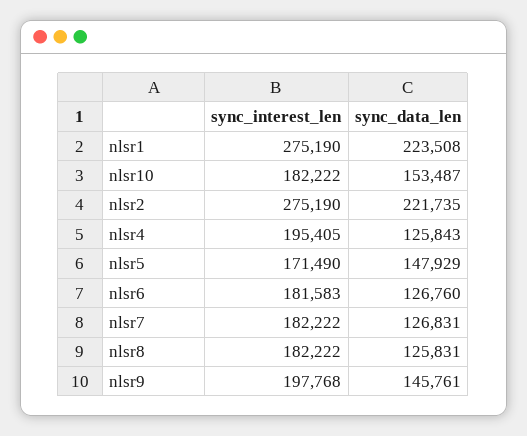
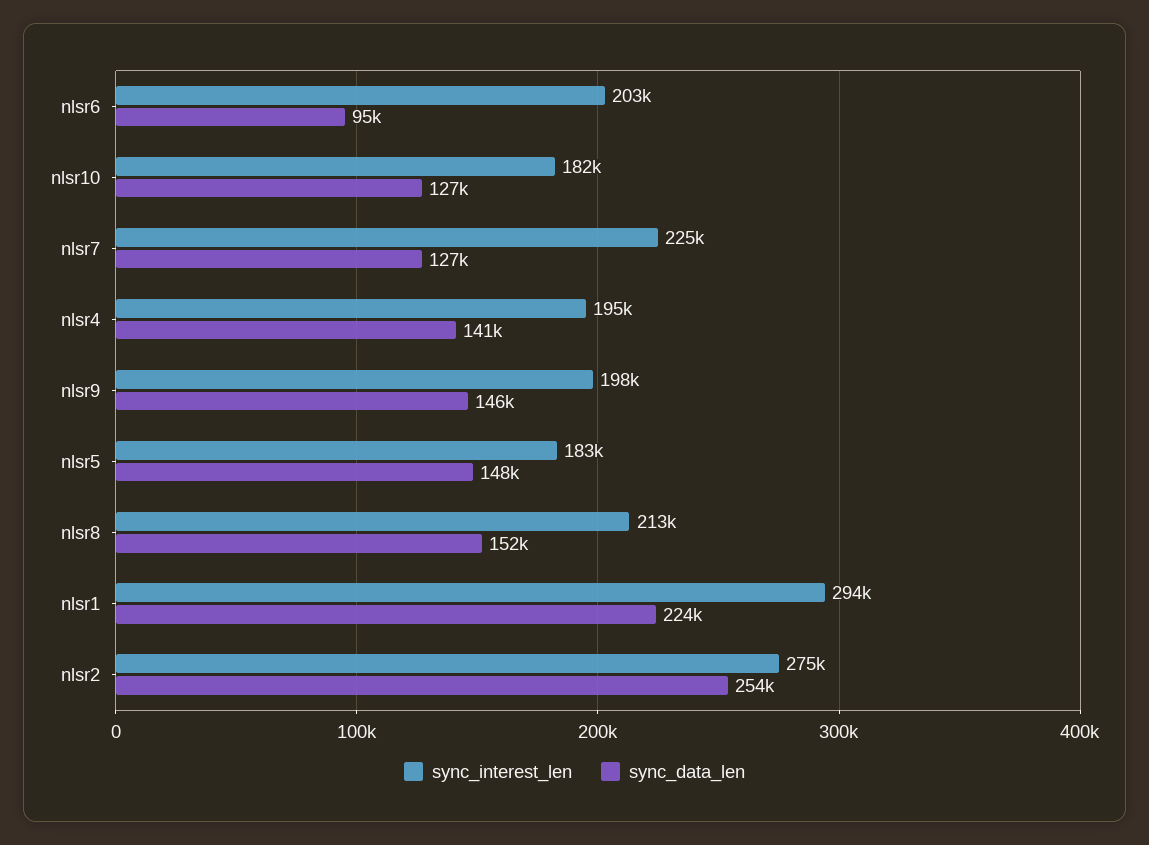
sync_interest_len, nlsr1: 275190 -> 294000
sync_data_len, nlsr10: 153487 -> 127000
sync_data_len, nlsr2: 221735 -> 254000
sync_data_len, nlsr4: 125843 -> 141000
sync_interest_len, nlsr5: 171490 -> 183000
sync_interest_len, nlsr6: 181583 -> 203000
sync_data_len, nlsr6: 126760 -> 95000
sync_interest_len, nlsr7: 182222 -> 225000
sync_interest_len, nlsr8: 182222 -> 213000
sync_data_len, nlsr8: 125831 -> 152000

